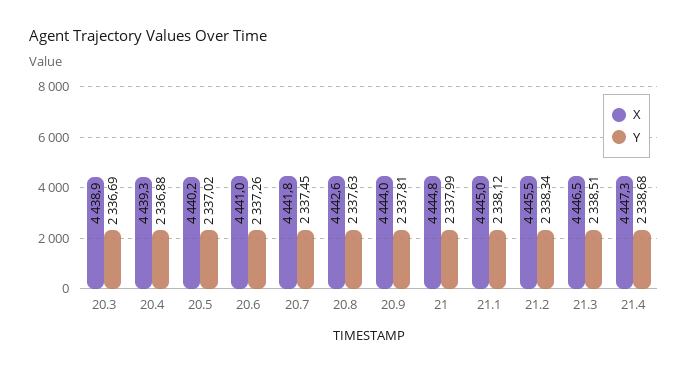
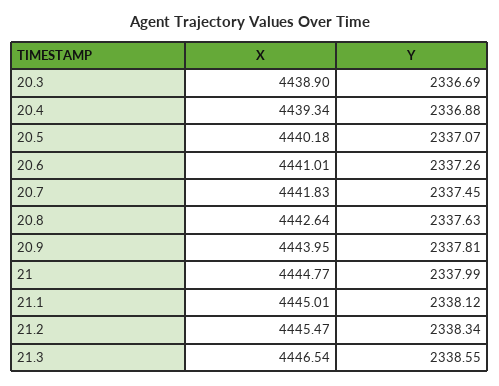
Y, 20.5: 2337.02 -> 2337.07
Y, 21.3: 2338.51 -> 2338.55
X, 21.4: 4447.3 -> none
Y, 21.4: 2338.68 -> none

